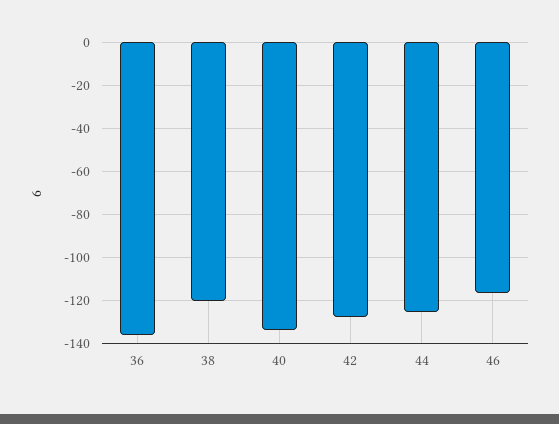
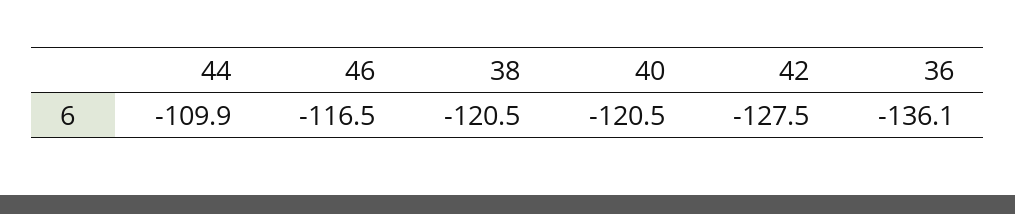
40: -135 -> -120.5
44: -125 -> -109.9

